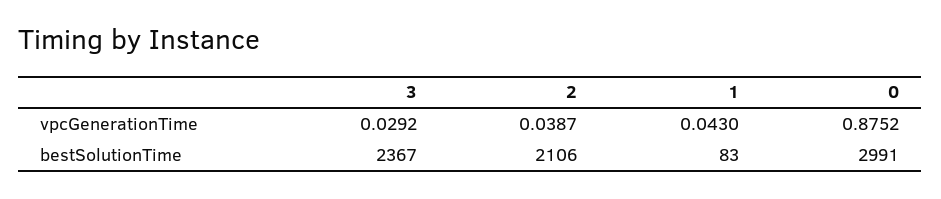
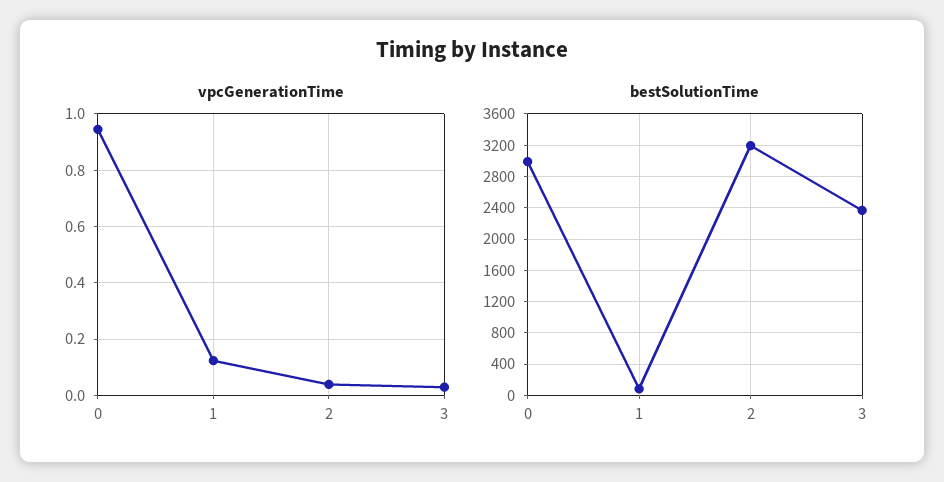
vpcGenerationTime, 1: 0.043 -> 0.125
vpcGenerationTime, 0: 0.8752 -> 0.95
bestSolutionTime, 2: 2106 -> 3200

